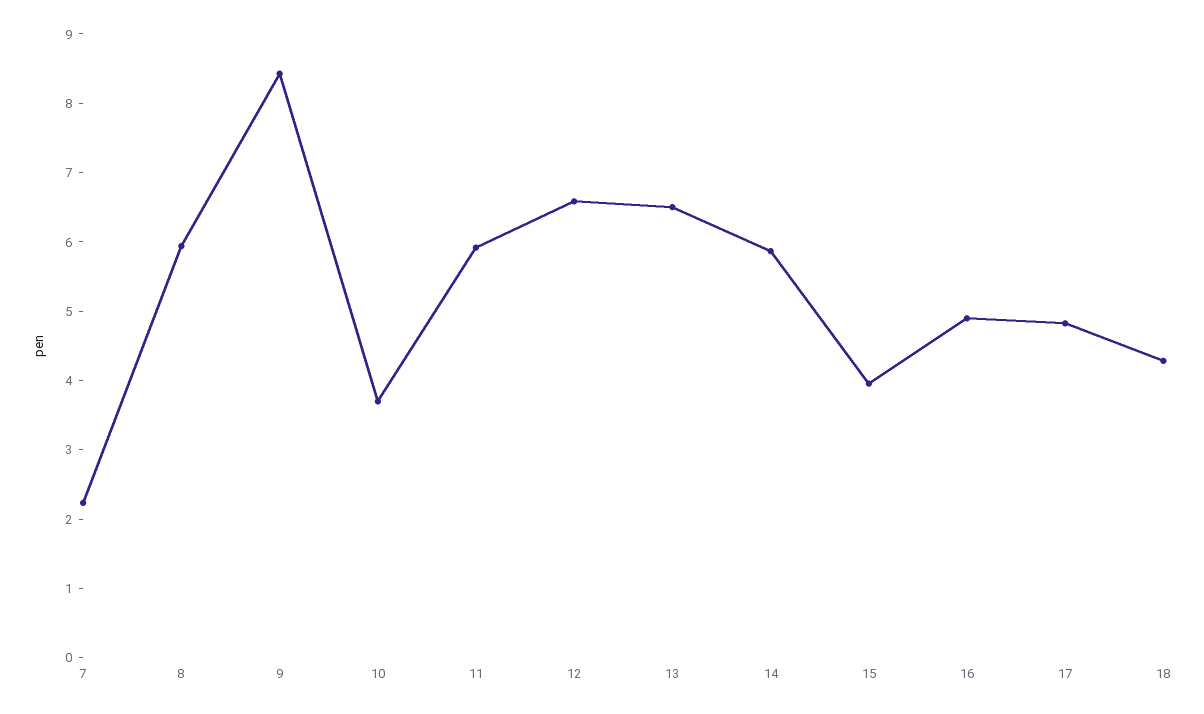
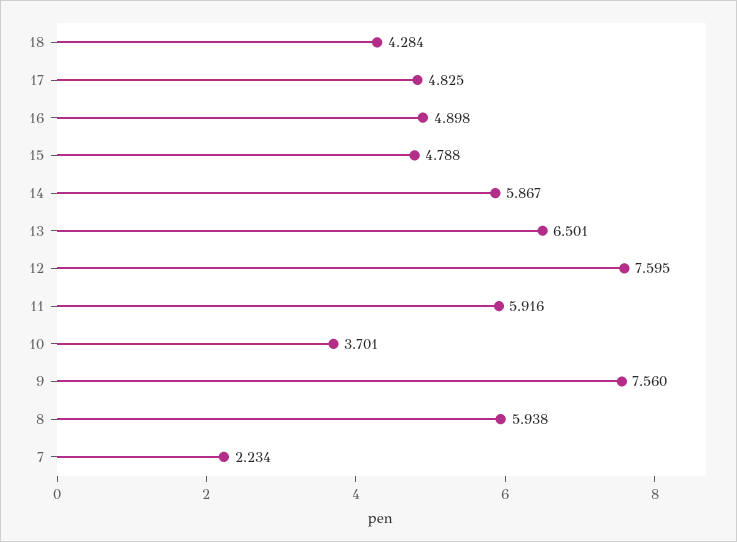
9: 8.4 -> 7.56
12: 6.6 -> 7.595
15: 4 -> 4.788

